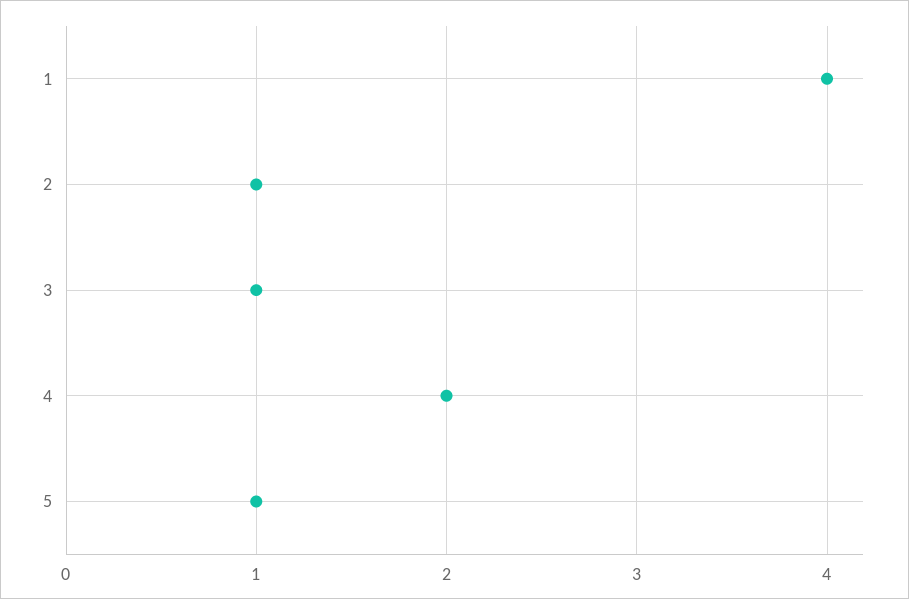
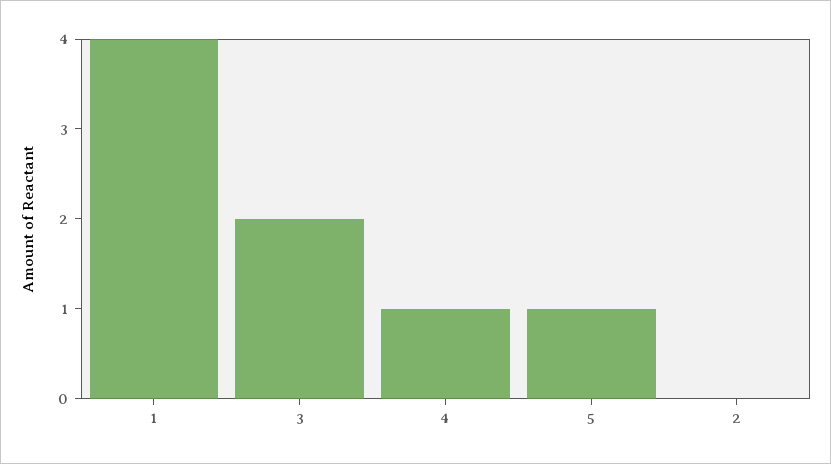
2: 1 -> 0
3: 1 -> 2
4: 2 -> 1

